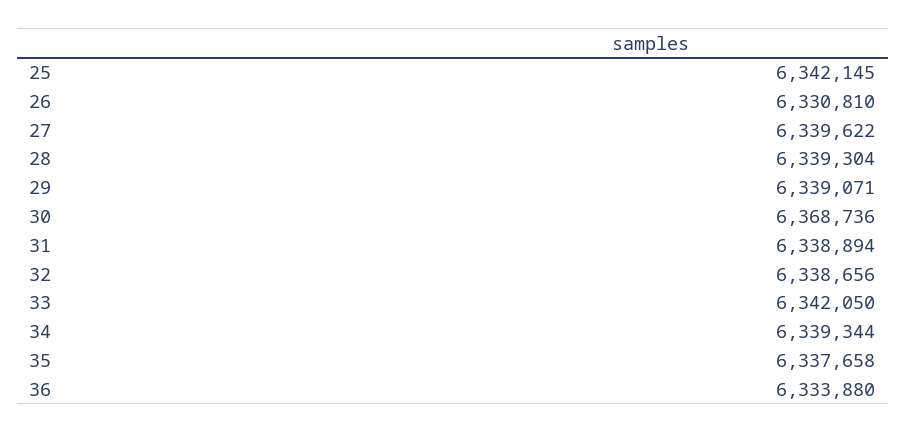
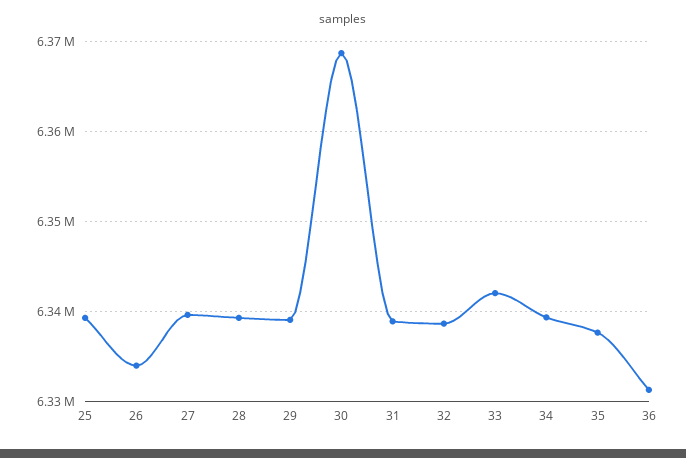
25: 6342145 -> 6339000
26: 6330810 -> 6334000
36: 6333880 -> 6331000

